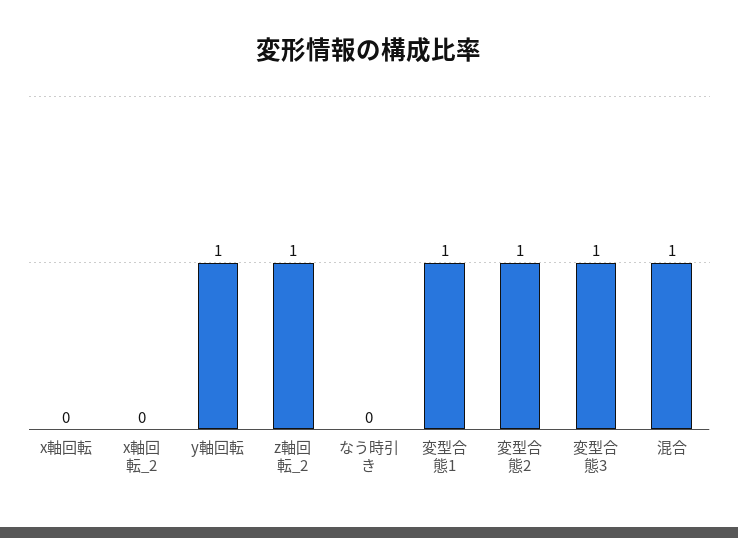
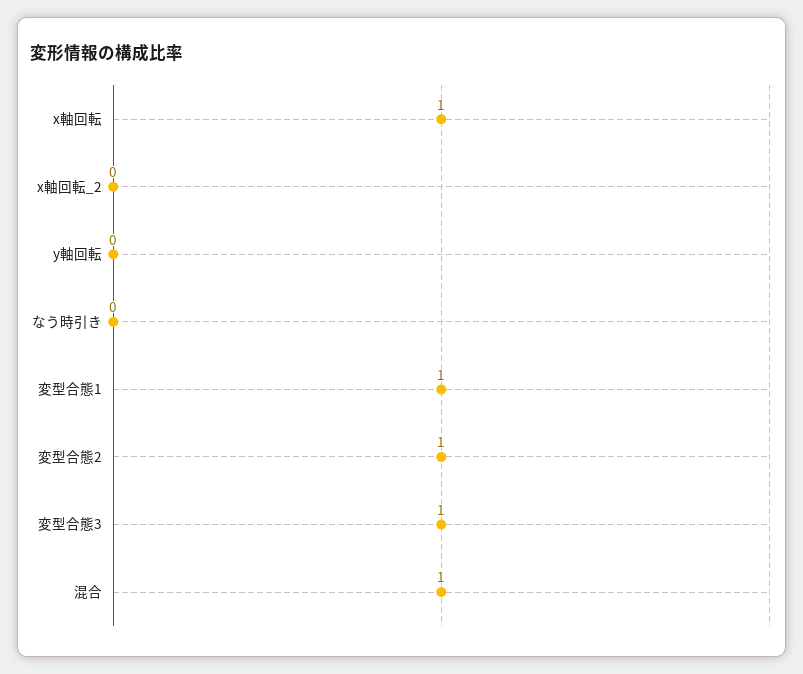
x軸回転: 0 -> 1
y軸回転: 1 -> 0
z軸回転_2: 1 -> none

